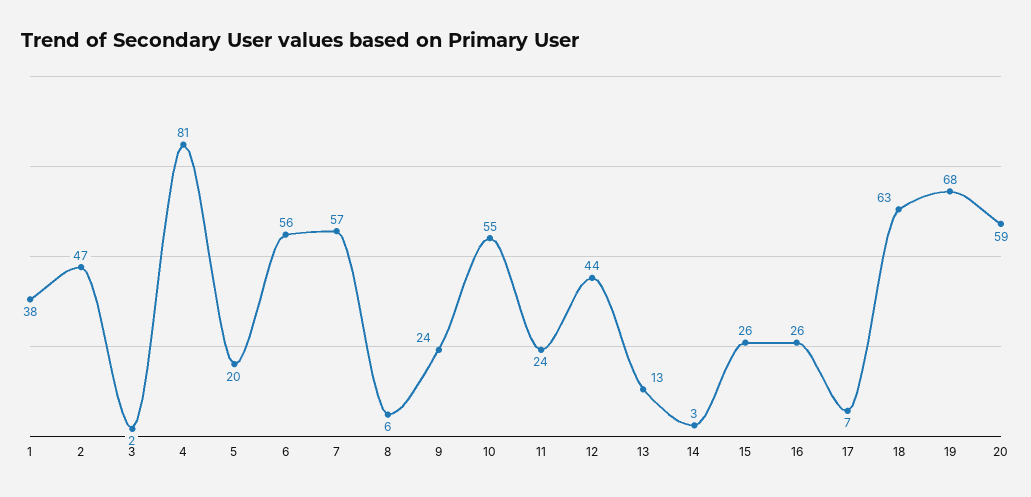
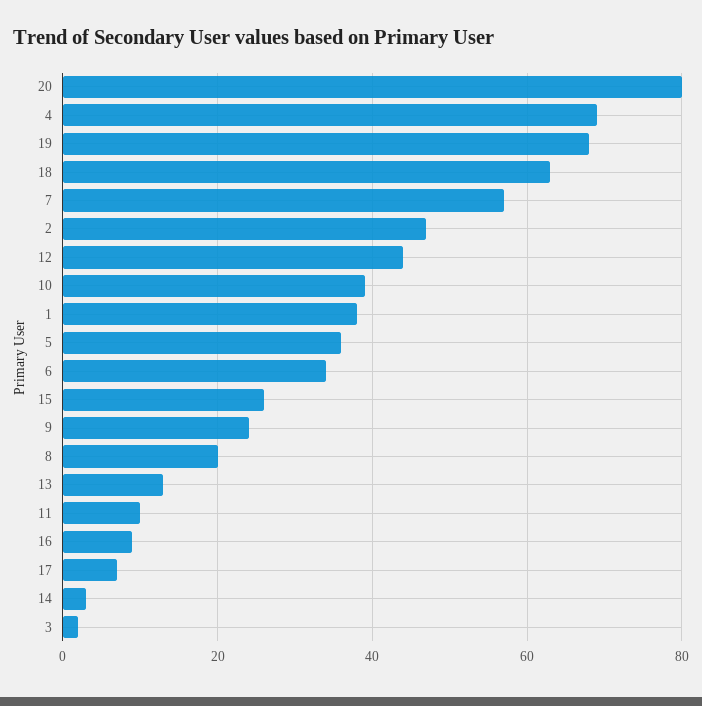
4: 81 -> 70
5: 20 -> 35
6: 56 -> 35
8: 6 -> 20
10: 55 -> 40
11: 24 -> 10
16: 26 -> 10
20: 59 -> 80

